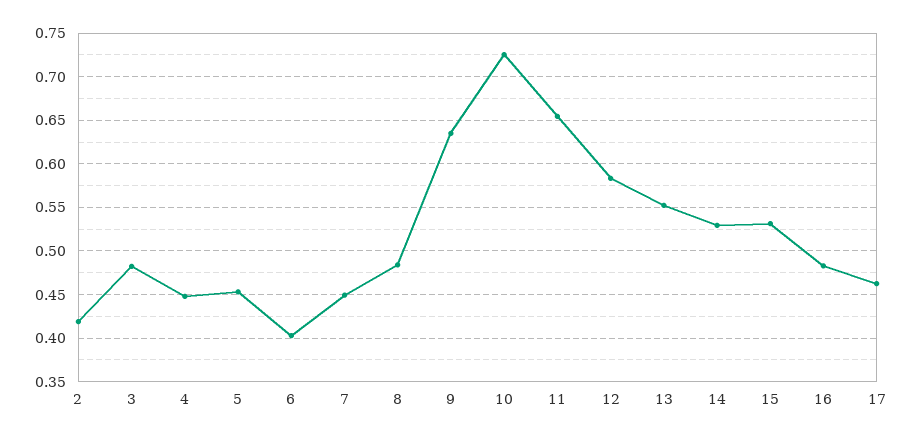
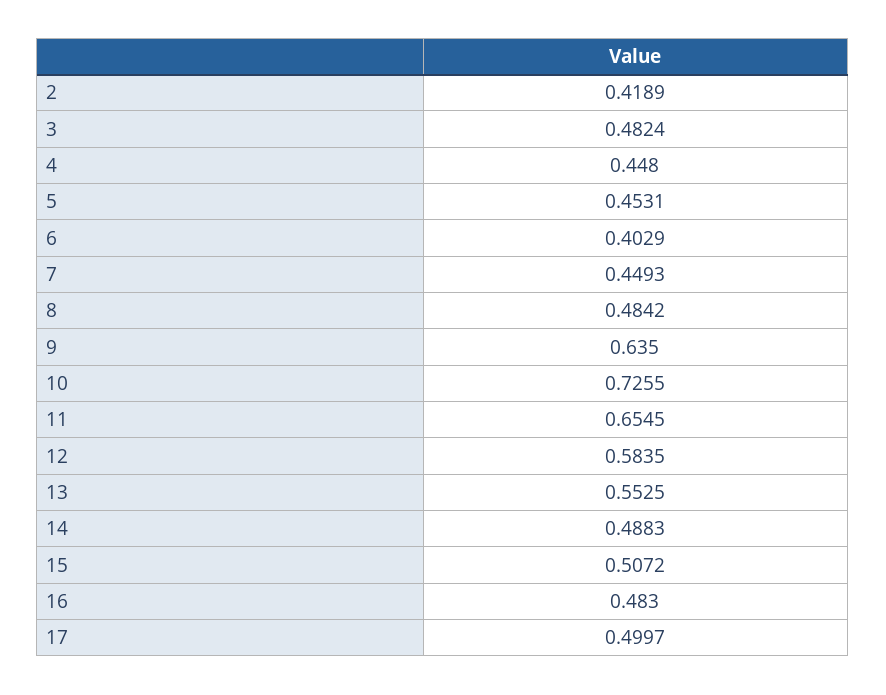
14: 0.53 -> 0.4883
15: 0.53 -> 0.5072
17: 0.46 -> 0.4997

